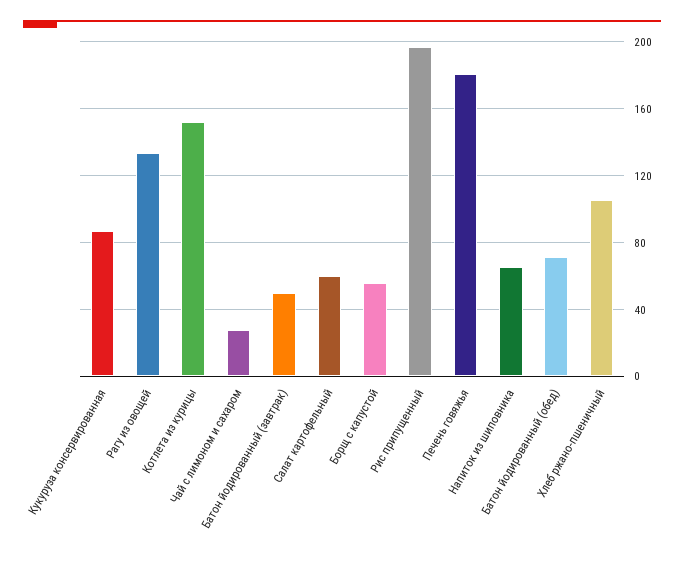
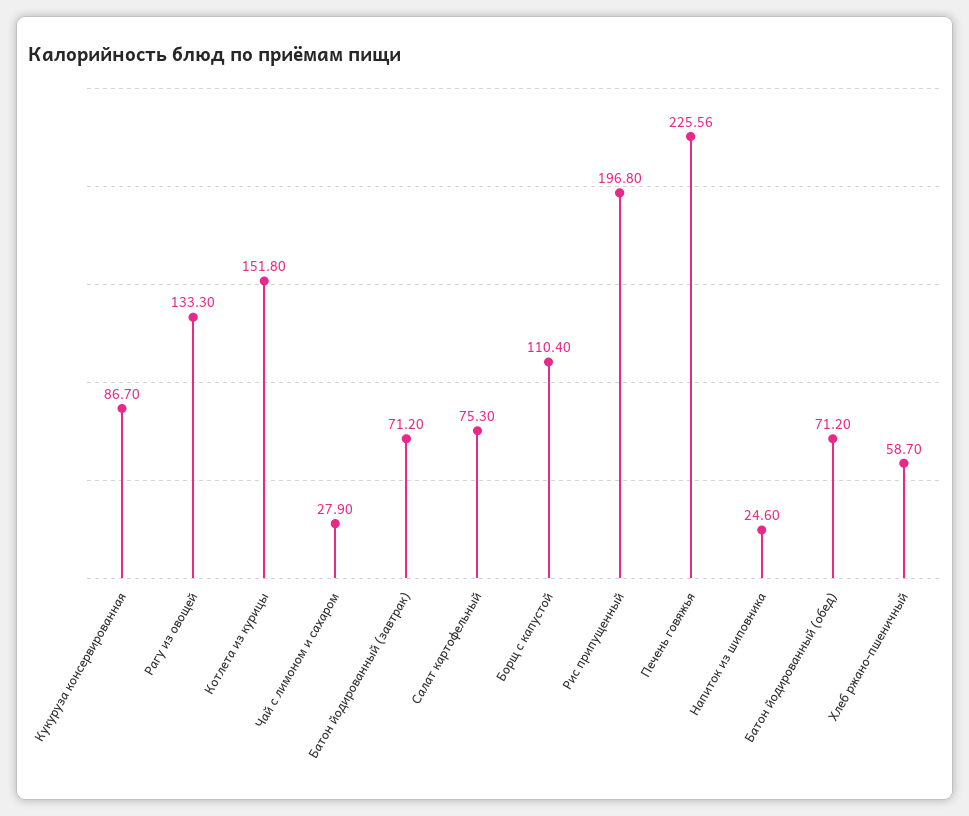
Батон йодированный (завтрак): 50 -> 71.2
Салат картофельный: 60 -> 75.3
Борщ с капустой: 55 -> 110.4
Печень говяжья: 180 -> 225.56
Напиток из шиповника: 65 -> 24.6
Хлеб ржано-пшеничный: 105 -> 58.7

